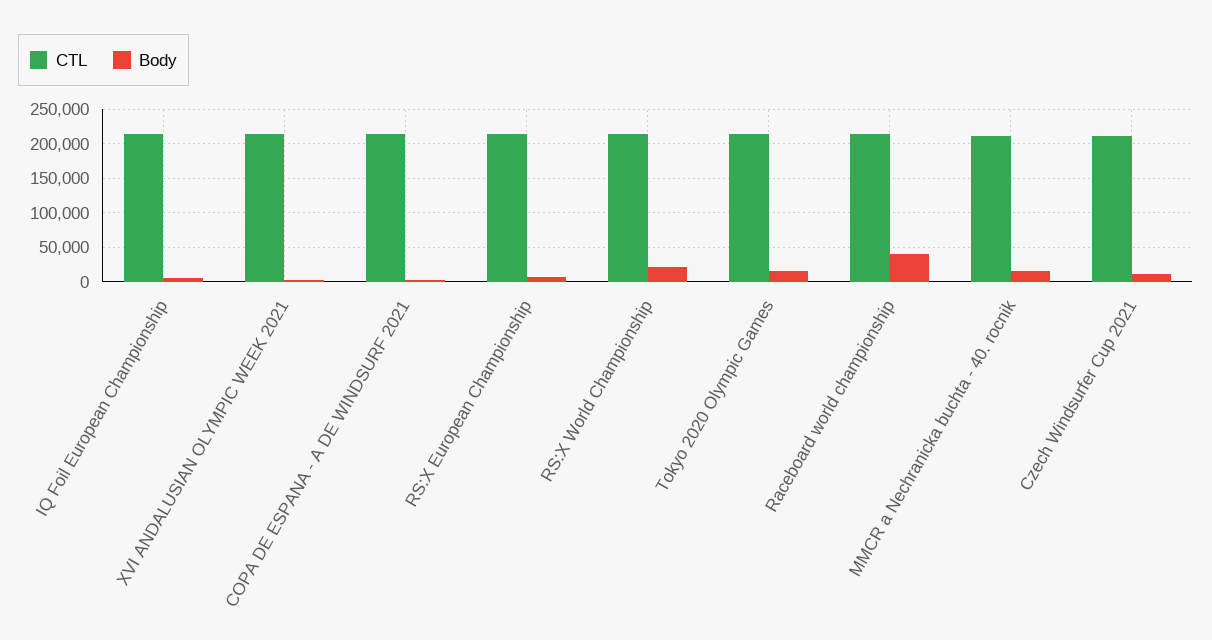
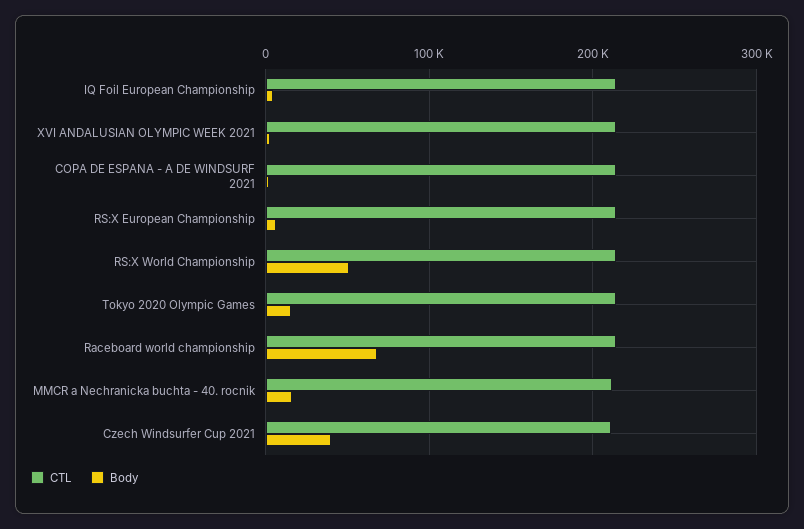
Body, RS:X World Championship: 20000 -> 50000
Body, Raceboard world championship: 40000 -> 70000
Body, Czech Windsurfer Cup 2021: 10000 -> 40000

